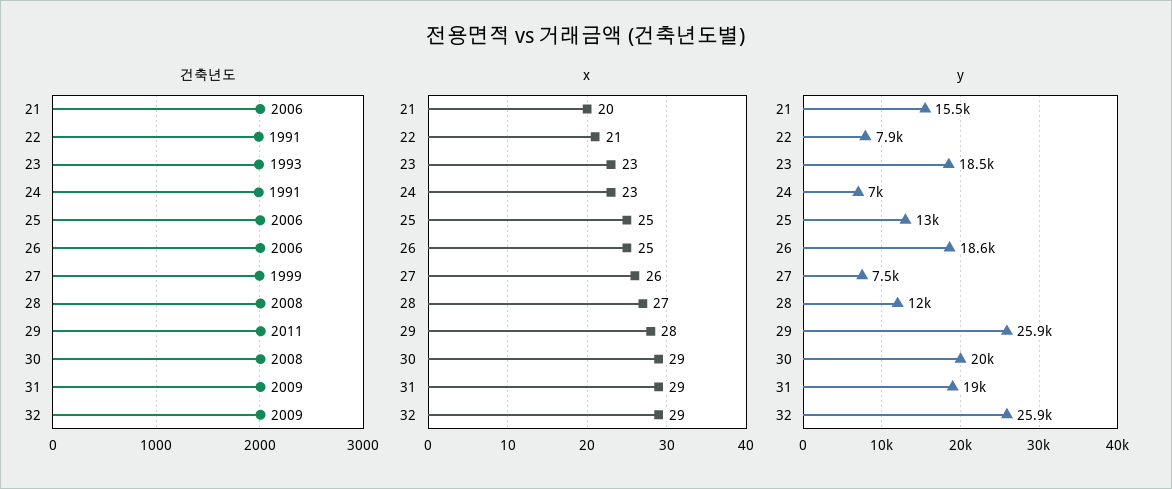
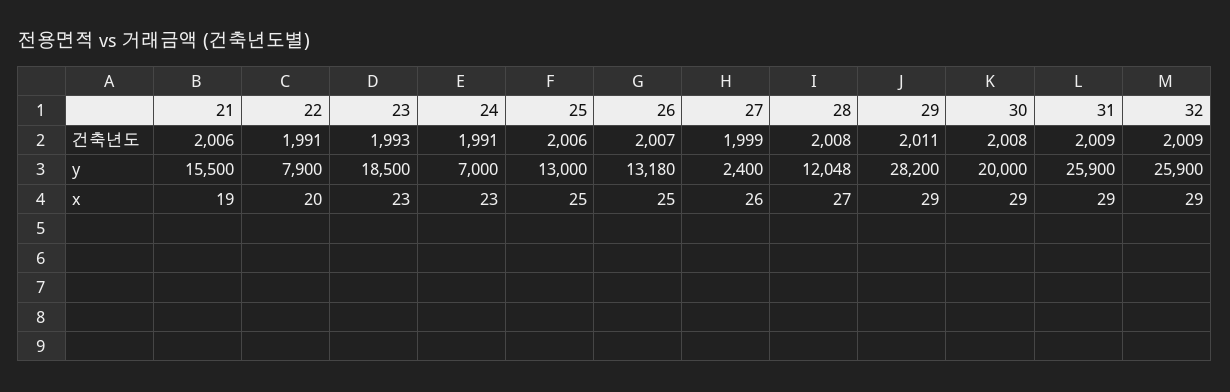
건축년도, 26: 2006 -> 2007
x, 21: 20 -> 19
x, 22: 21 -> 20
x, 29: 28 -> 29
y, 26: 18600 -> 13180
y, 27: 7500 -> 2400
y, 29: 25900 -> 28200
y, 31: 19000 -> 25900

